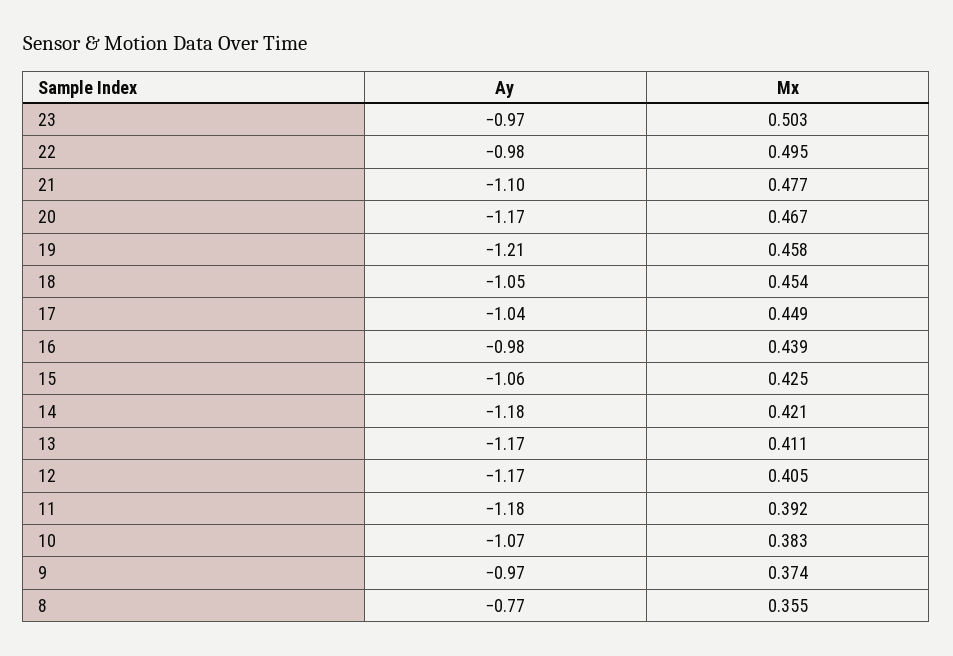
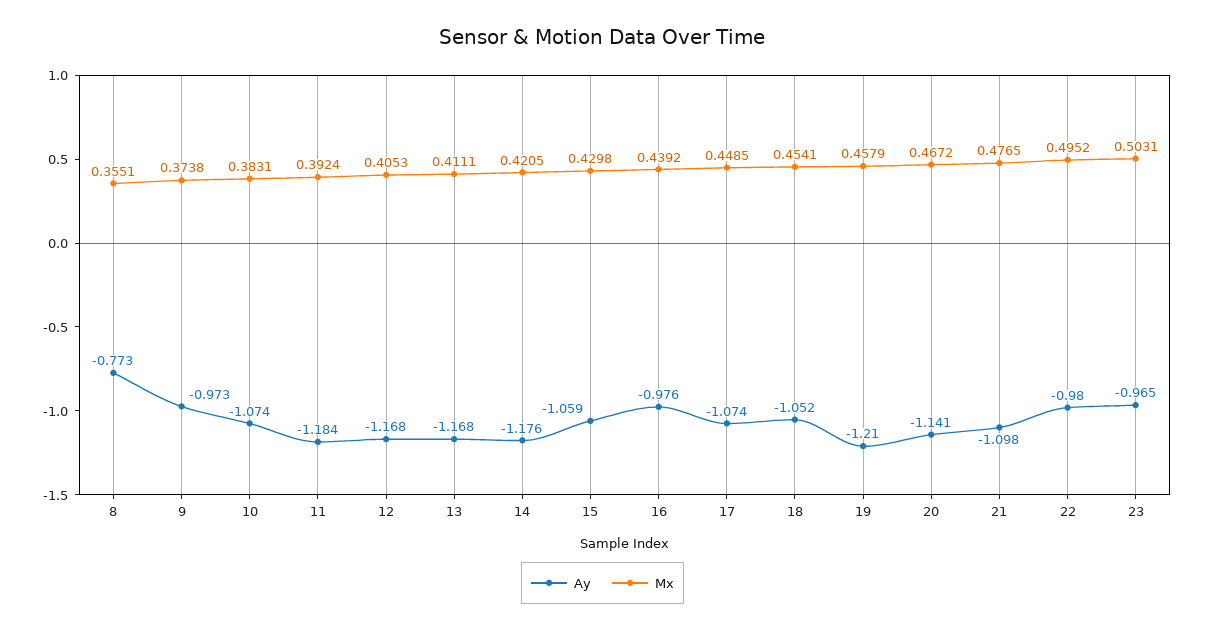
Ay, 20: -1.17 -> -1.141
Ay, 17: -1.04 -> -1.074
Mx, 15: 0.425 -> 0.4298

